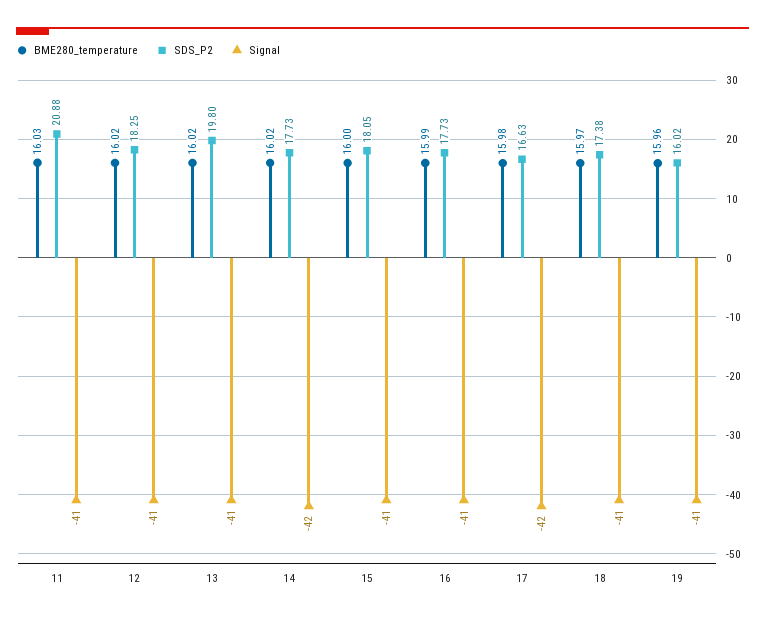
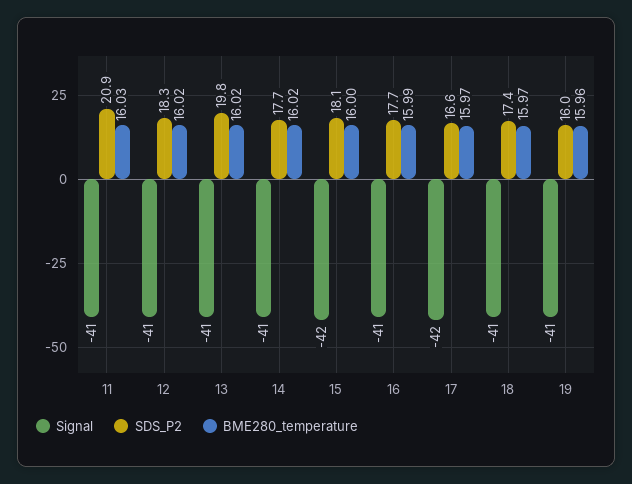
Signal, 14: -42 -> -41
Signal, 15: -41 -> -42
BME280_temperature, 17: 15.98 -> 15.97

